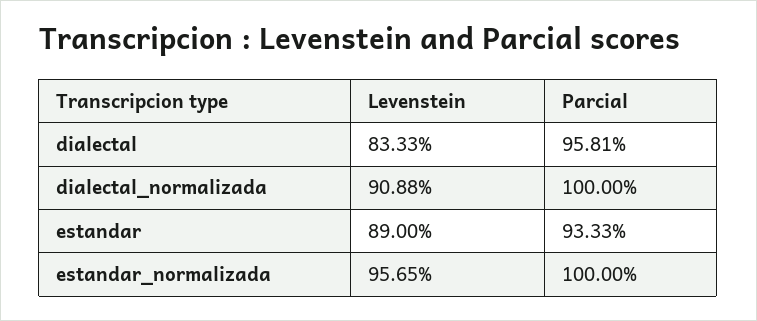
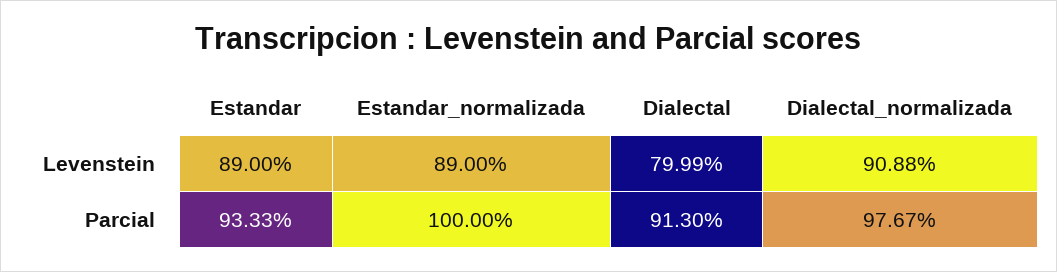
Levenstein, dialectal: 83.33 -> 79.99
Parcial, dialectal: 95.81 -> 91.3
Parcial, dialectal_normalizada: 100 -> 97.67
Levenstein, estandar_normalizada: 95.65 -> 89

